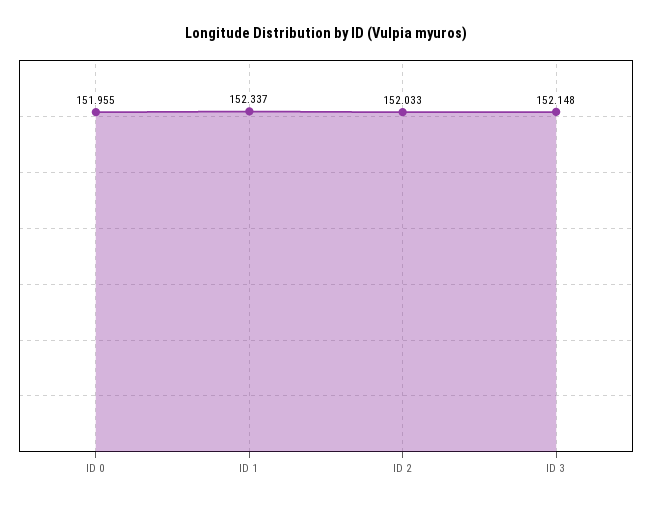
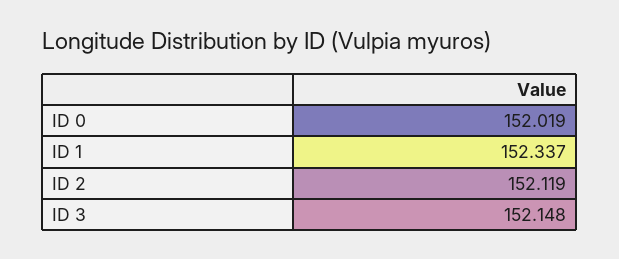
ID 0: 151.955 -> 152.019
ID 2: 152.033 -> 152.119

